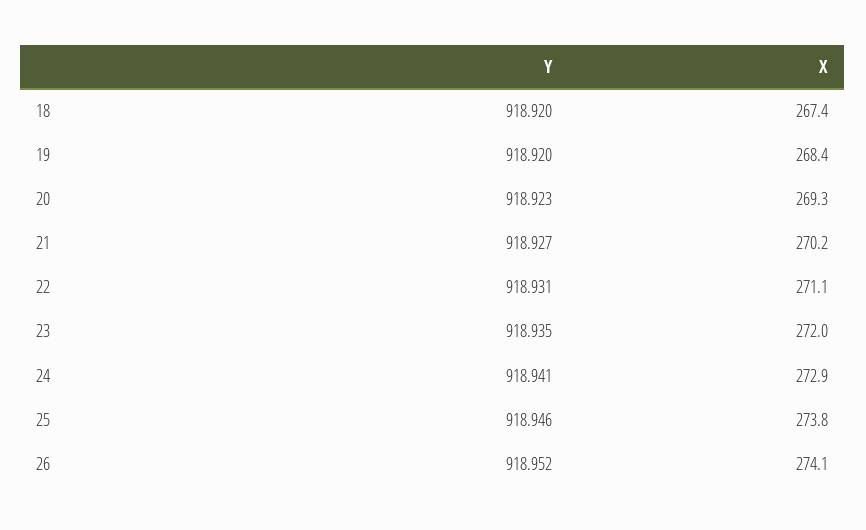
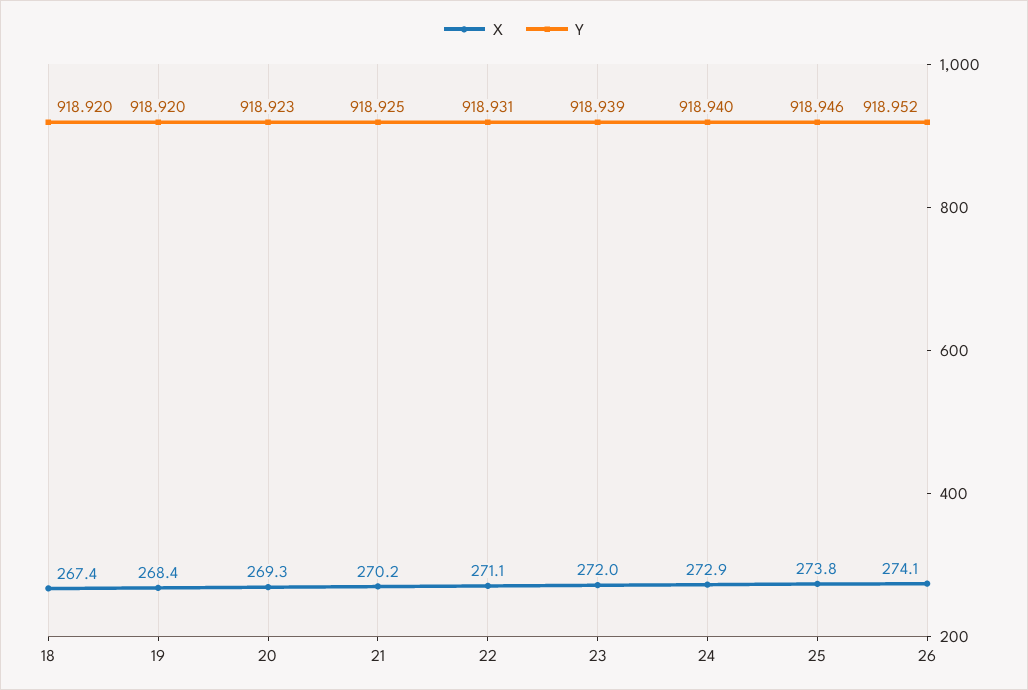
Y, 21: 918.927 -> 918.925
Y, 23: 918.935 -> 918.939
Y, 24: 918.941 -> 918.94

